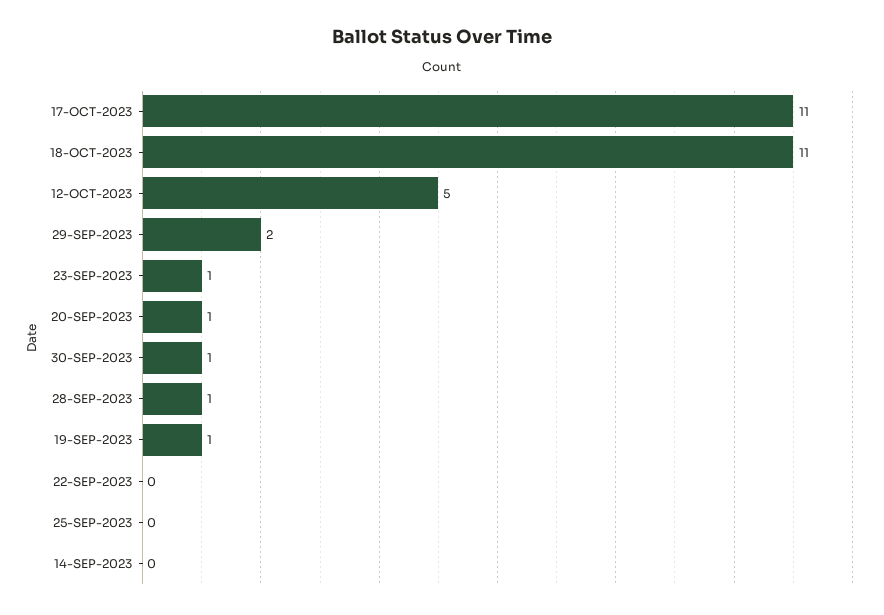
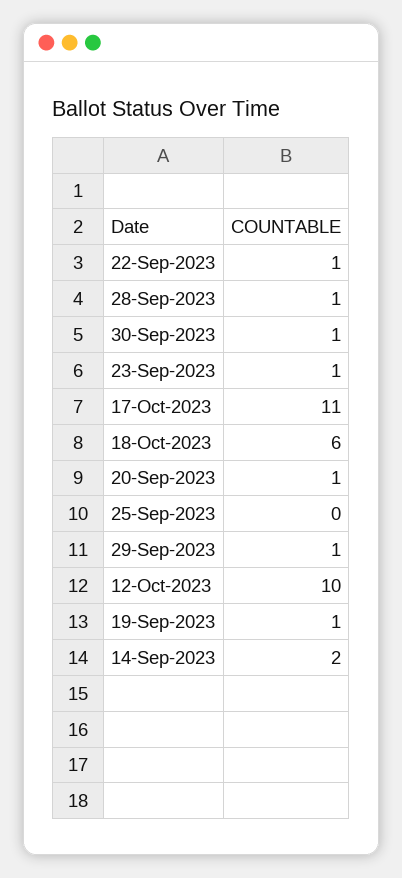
18-OCT-2023: 11 -> 6
12-OCT-2023: 5 -> 10
29-SEP-2023: 2 -> 1
22-SEP-2023: 0 -> 1
14-SEP-2023: 0 -> 2

